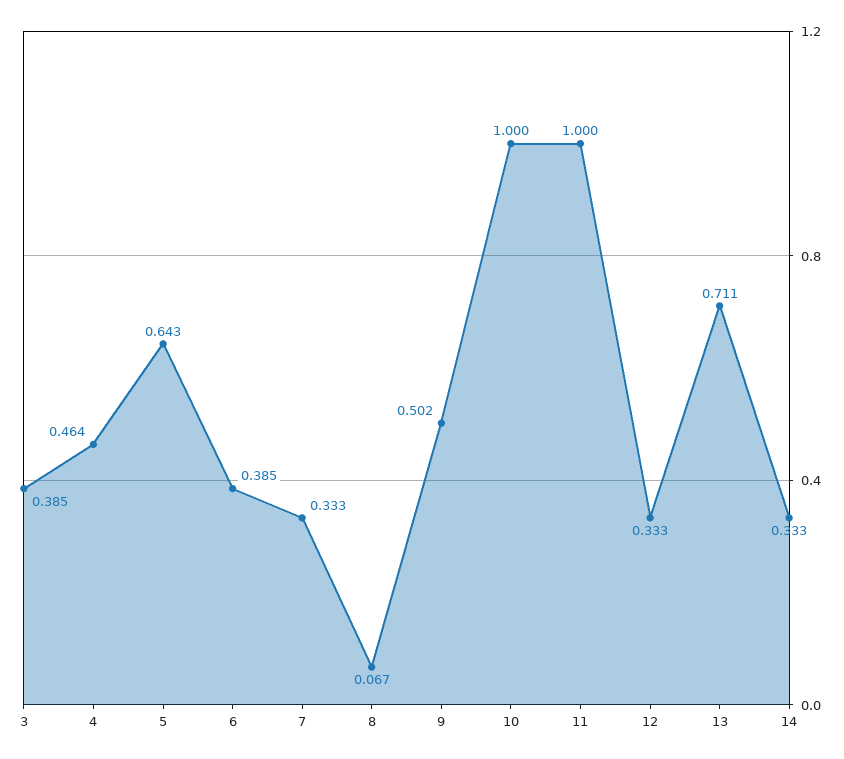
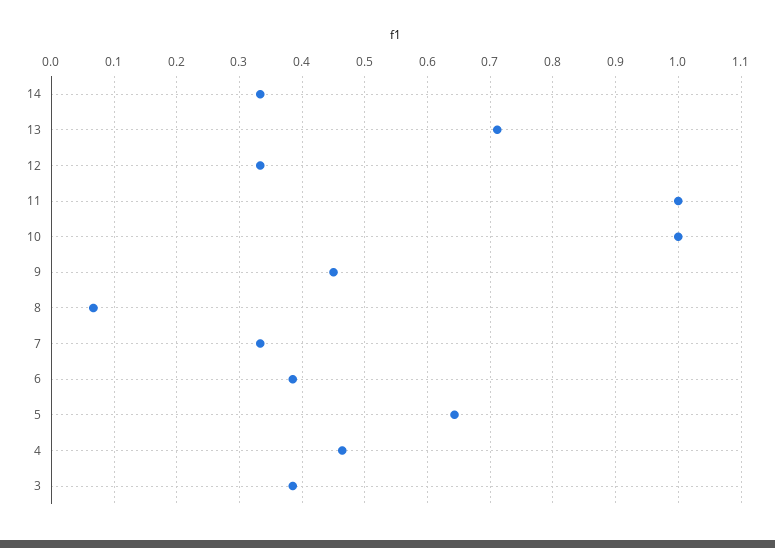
9: 0.502 -> 0.45

